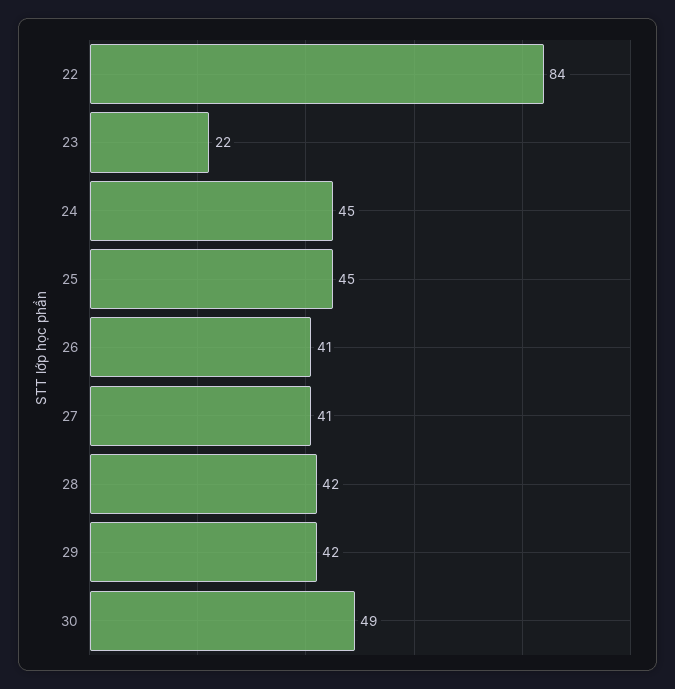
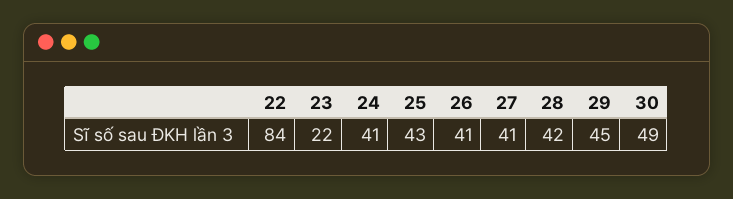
24: 45 -> 41
25: 45 -> 43
29: 42 -> 45

